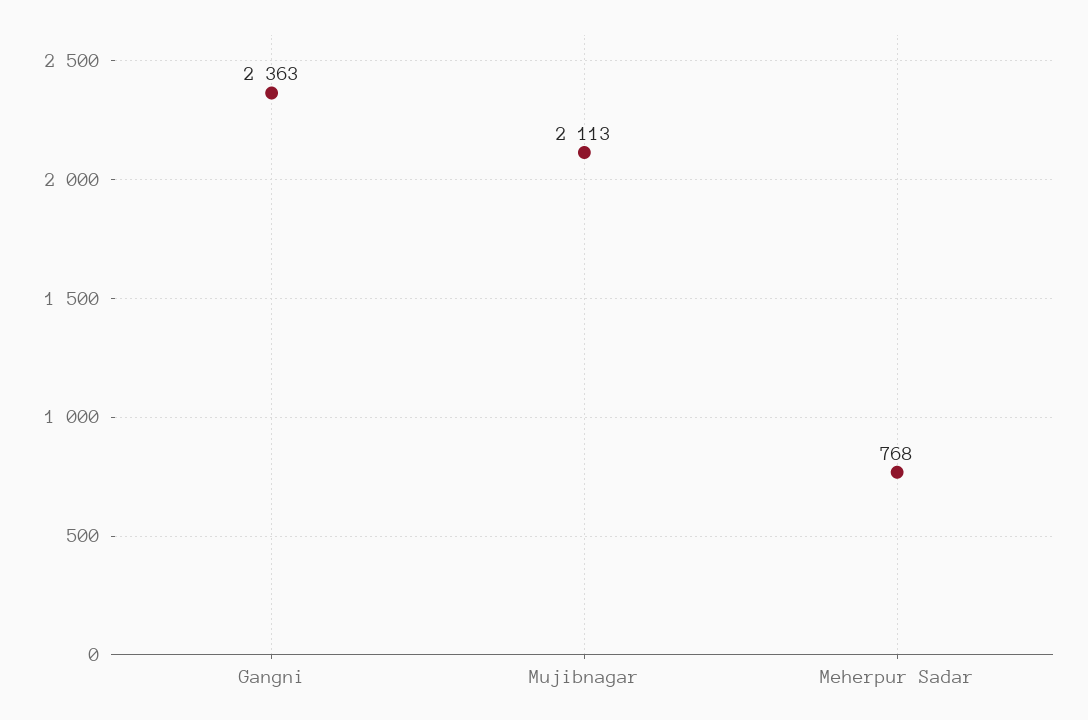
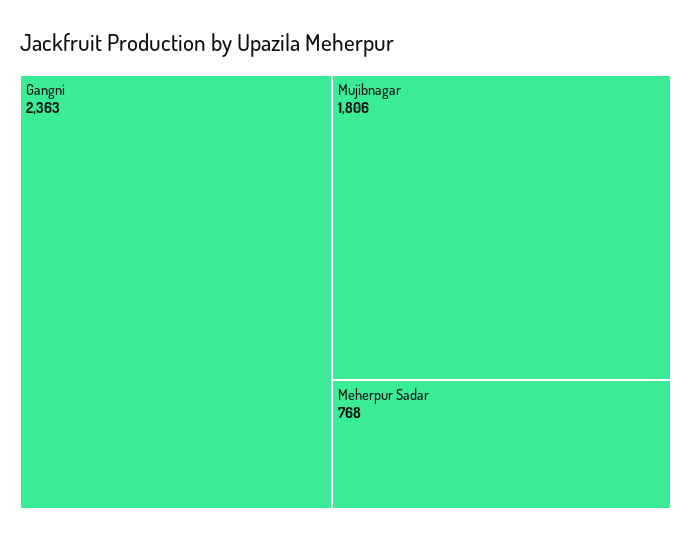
Mujibnagar: 2113 -> 1806

